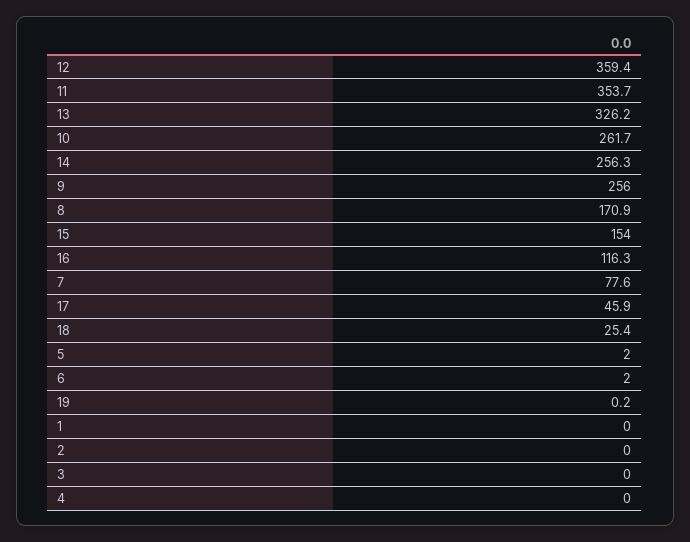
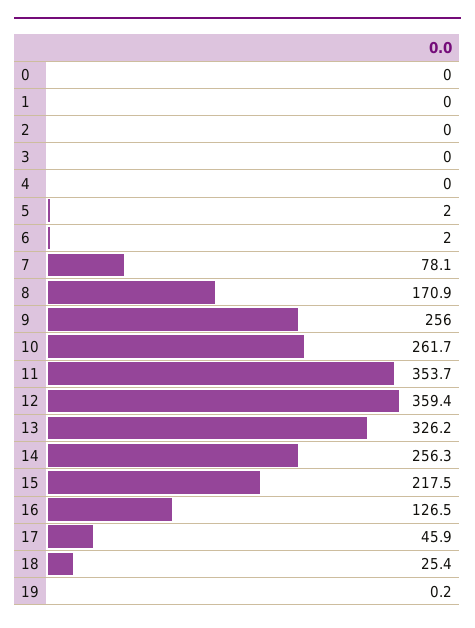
15: 154 -> 217.5
16: 116.3 -> 126.5
7: 77.6 -> 78.1
0: none -> 0

